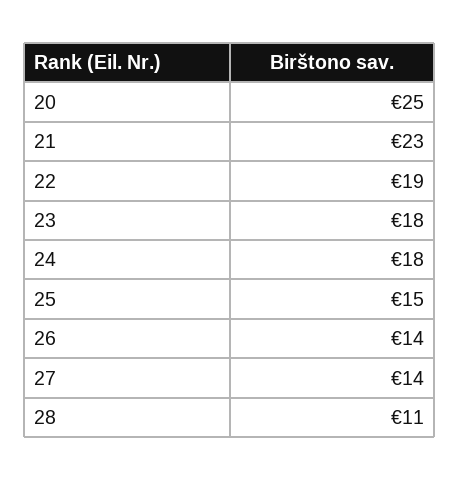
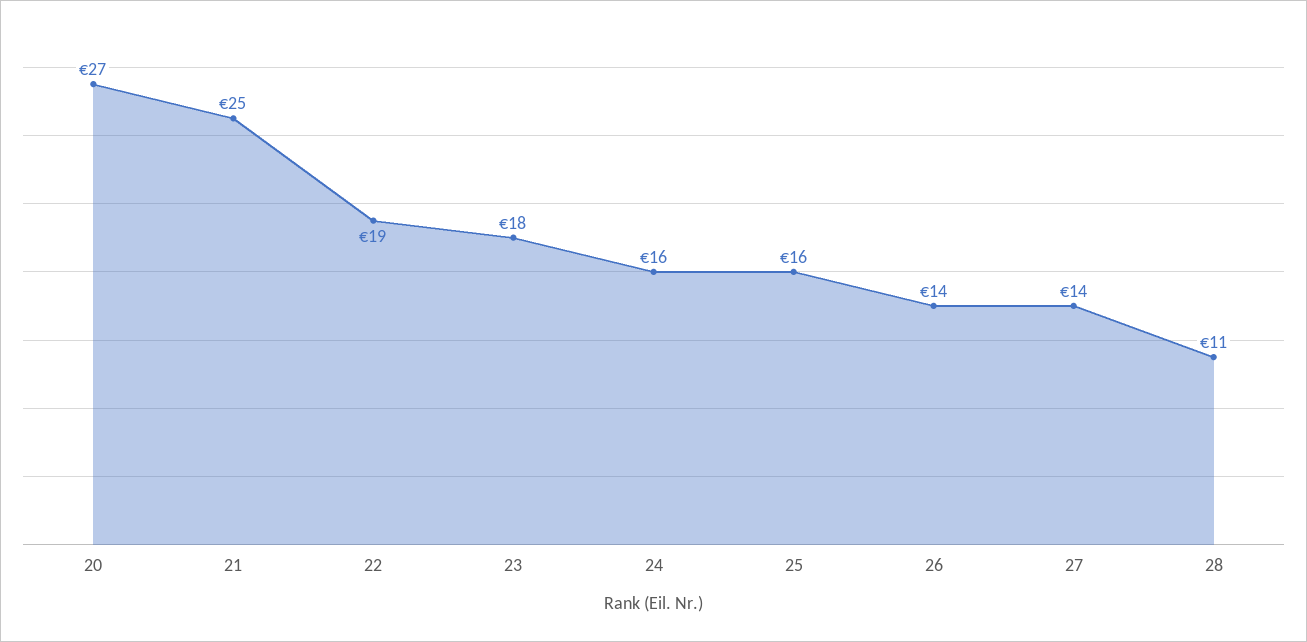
20: 25 -> 27
21: 23 -> 25
24: 18 -> 16
25: 15 -> 16

